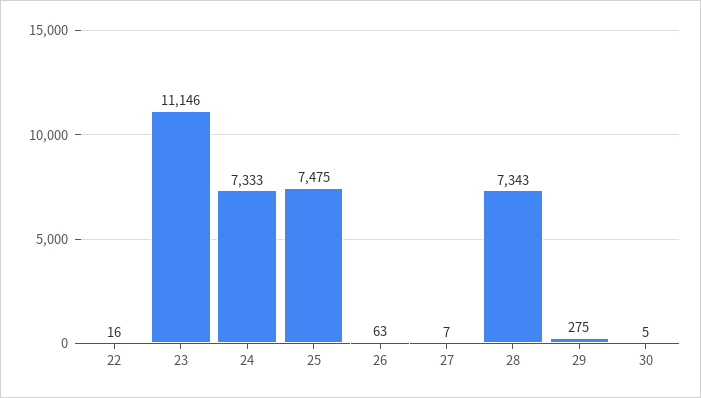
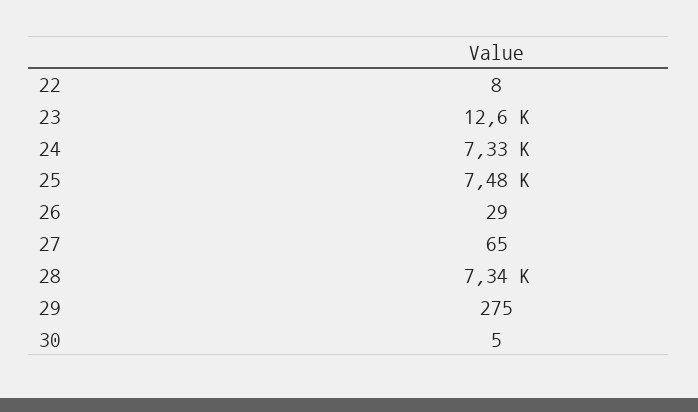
22: 16 -> 8
23: 11146 -> 12600
26: 63 -> 29
27: 7 -> 65

